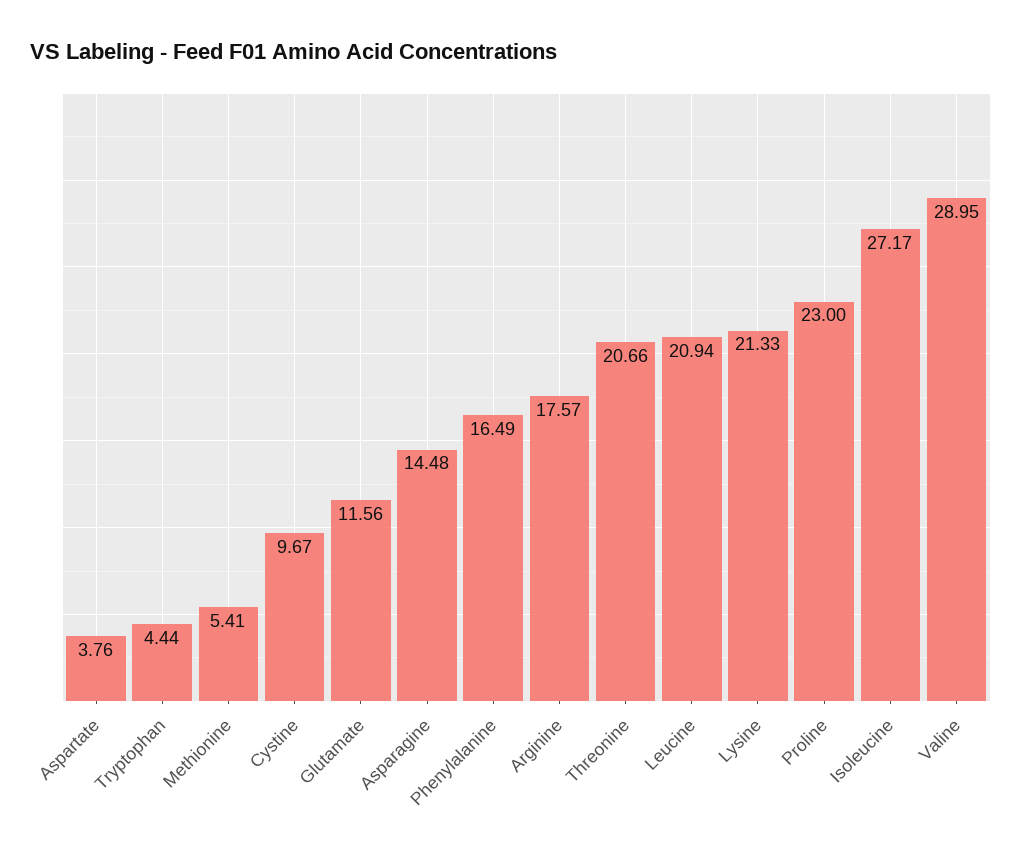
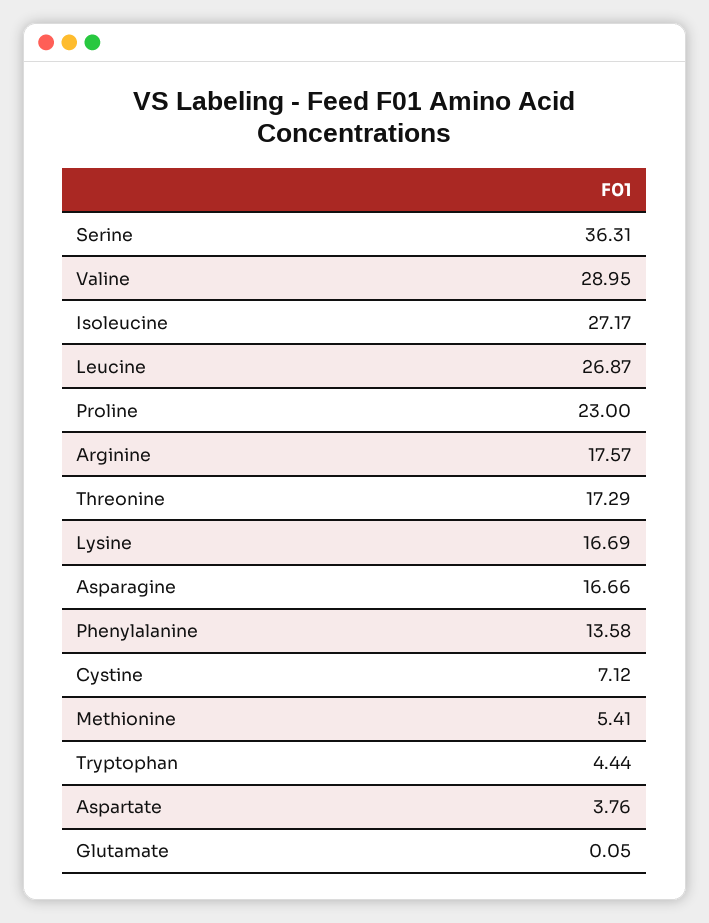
Cystine: 9.67 -> 7.12
Glutamate: 11.56 -> 0.05
Asparagine: 14.48 -> 16.66
Phenylalanine: 16.49 -> 13.58
Threonine: 20.66 -> 17.29
Leucine: 20.94 -> 26.87
Lysine: 21.33 -> 16.69
Serine: none -> 36.31

